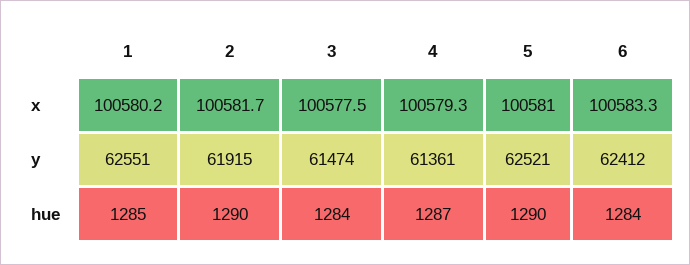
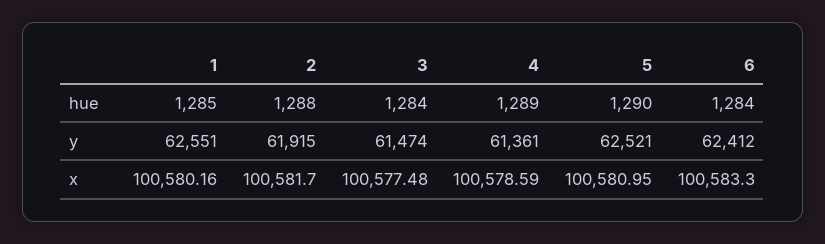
4, x: 100579.3 -> 100578.59
2, hue: 1290 -> 1288
4, hue: 1287 -> 1289

